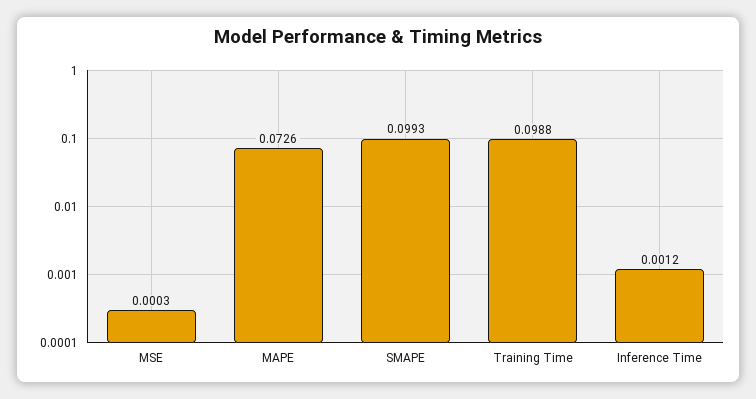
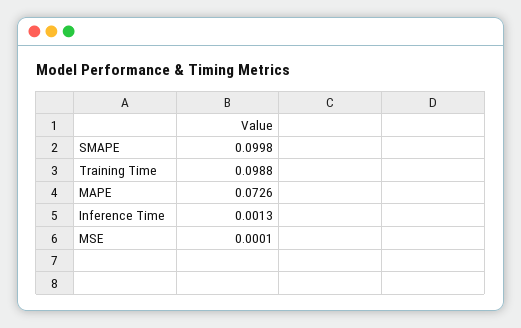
MSE: 0.0003 -> 0.0001
SMAPE: 0.0993 -> 0.0998
Inference Time: 0.0012 -> 0.0013

